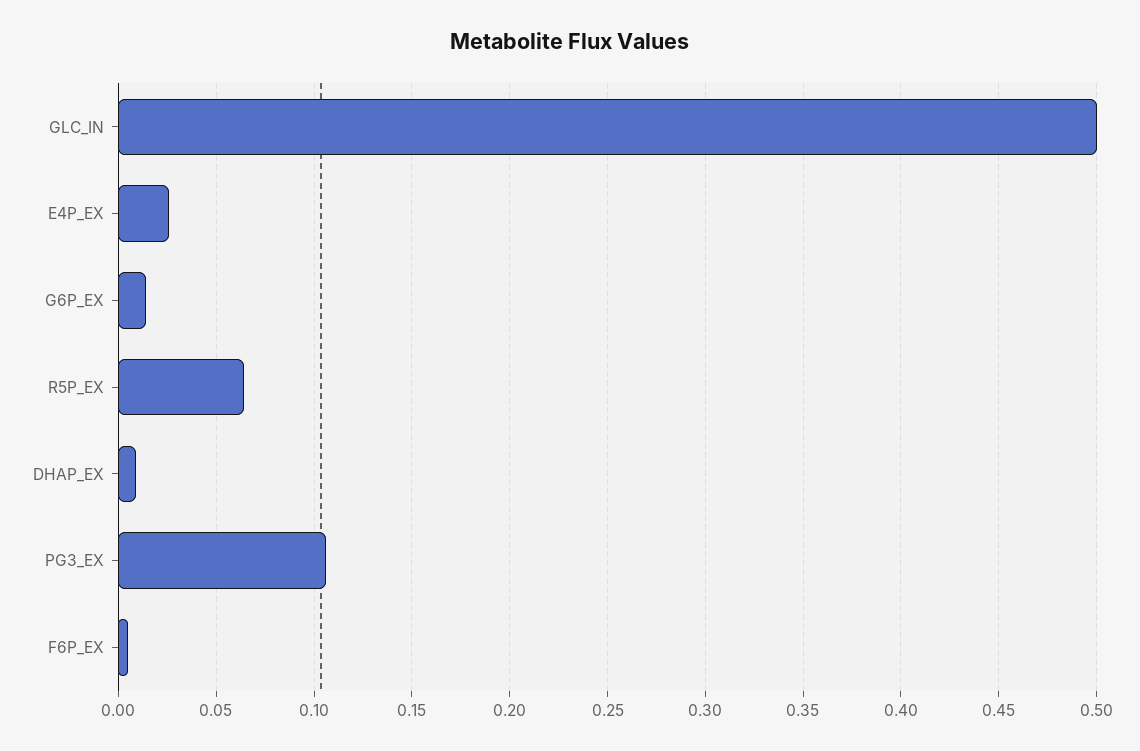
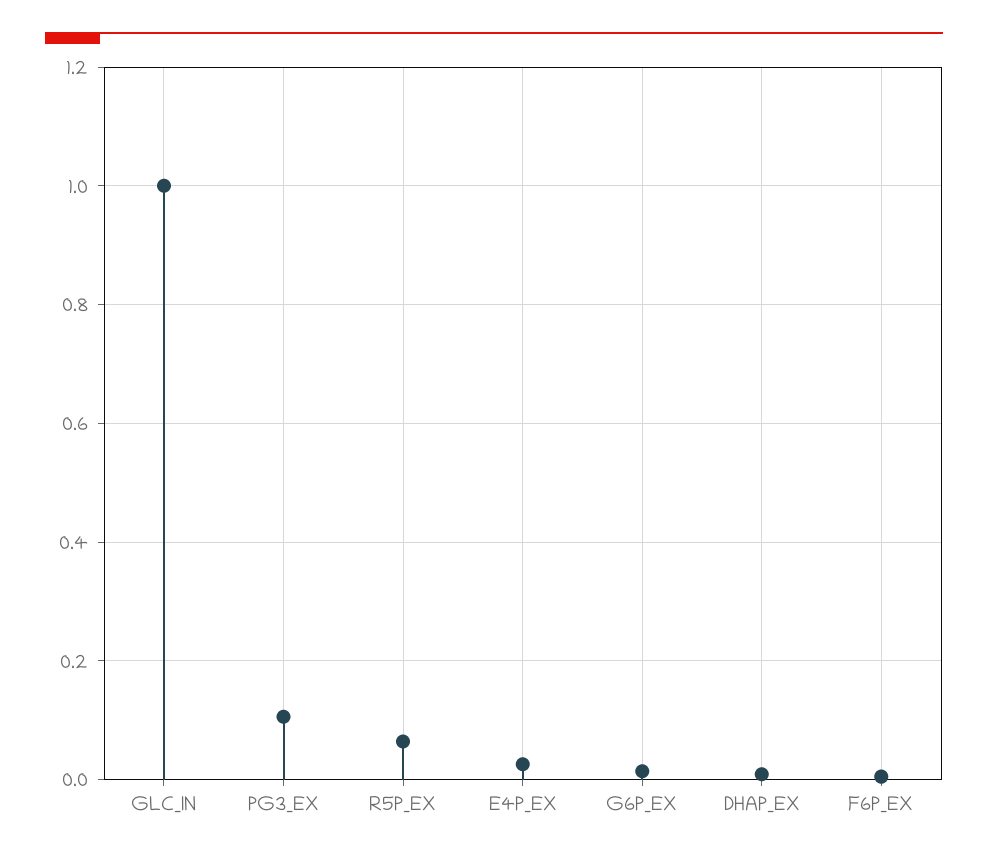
GLC_IN: 0.5 -> 1

